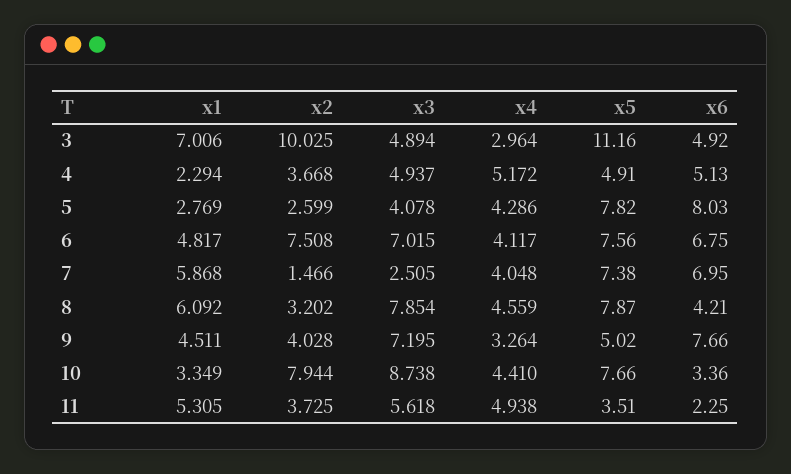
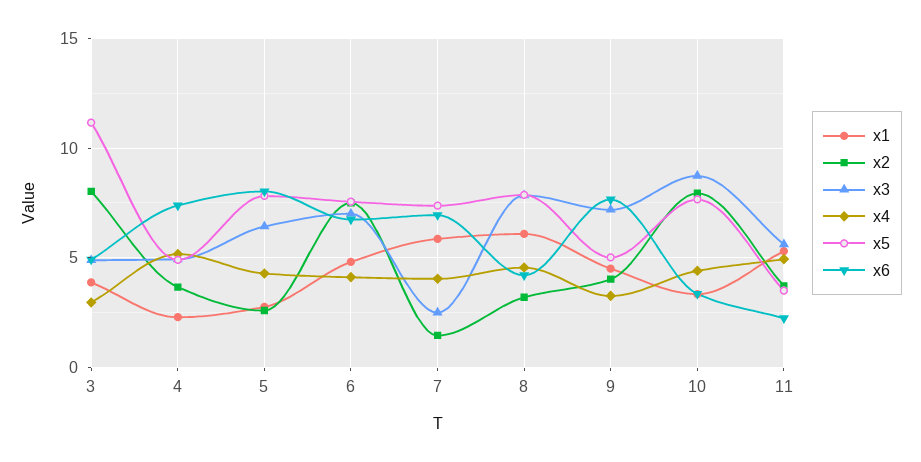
x1, 3: 7.006 -> 4
x2, 3: 10.025 -> 8
x6, 4: 5.13 -> 7.5
x3, 5: 4.078 -> 6.5

